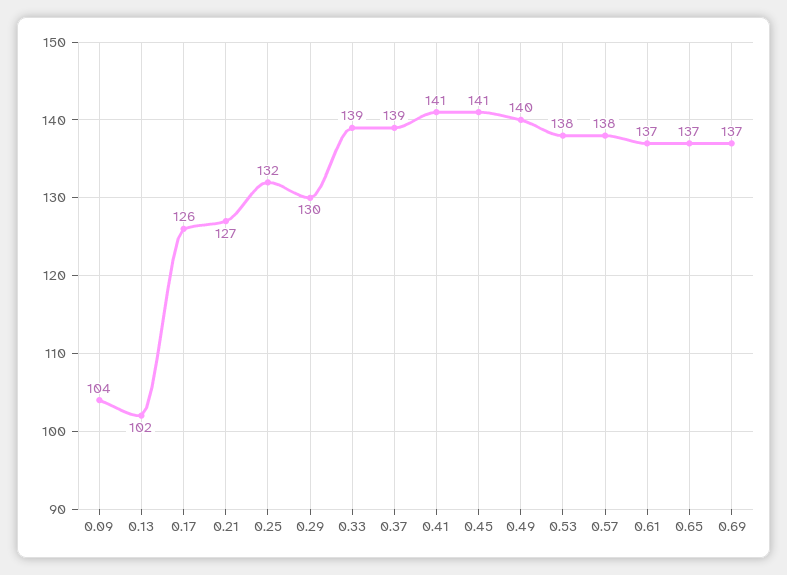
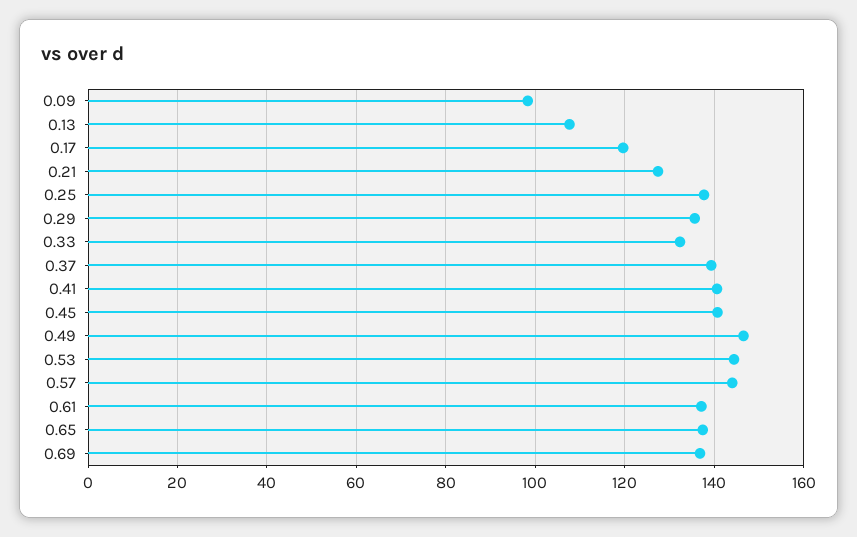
0.09: 104 -> 98
0.13: 102 -> 108
0.17: 126 -> 120
0.25: 132 -> 138
0.29: 130 -> 136
0.33: 139 -> 132
0.49: 140 -> 146
0.53: 138 -> 144
0.57: 138 -> 144

